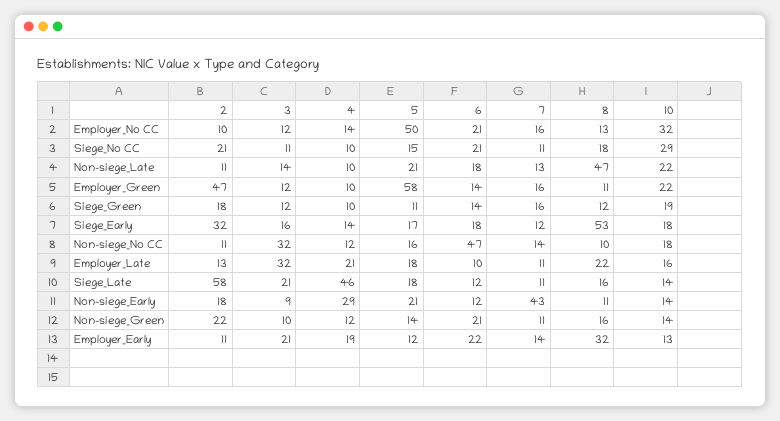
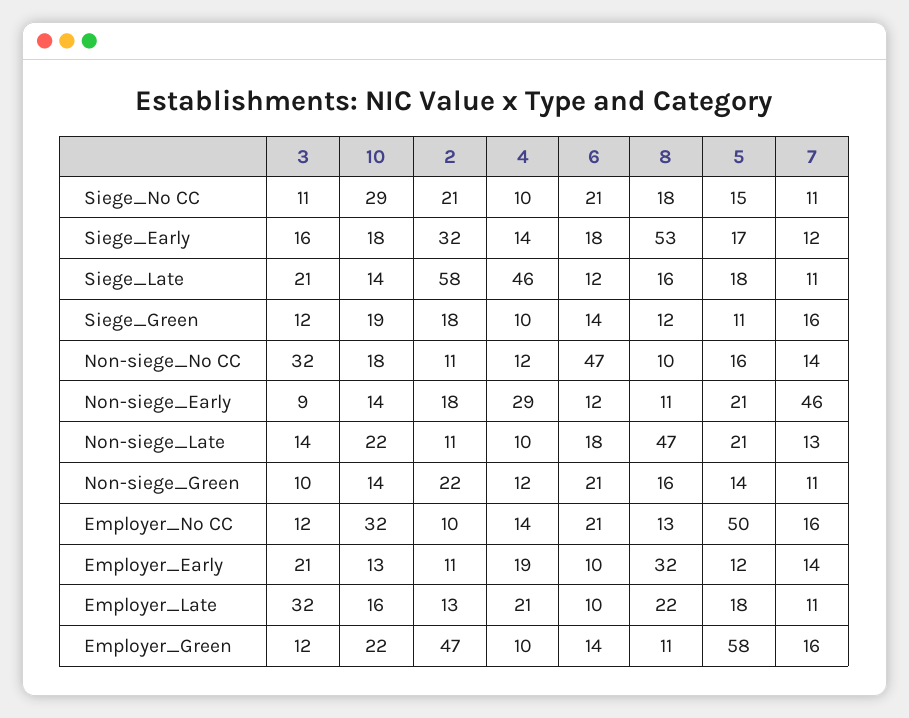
7, Non-siege_Early: 43 -> 46
6, Employer_Early: 22 -> 10

